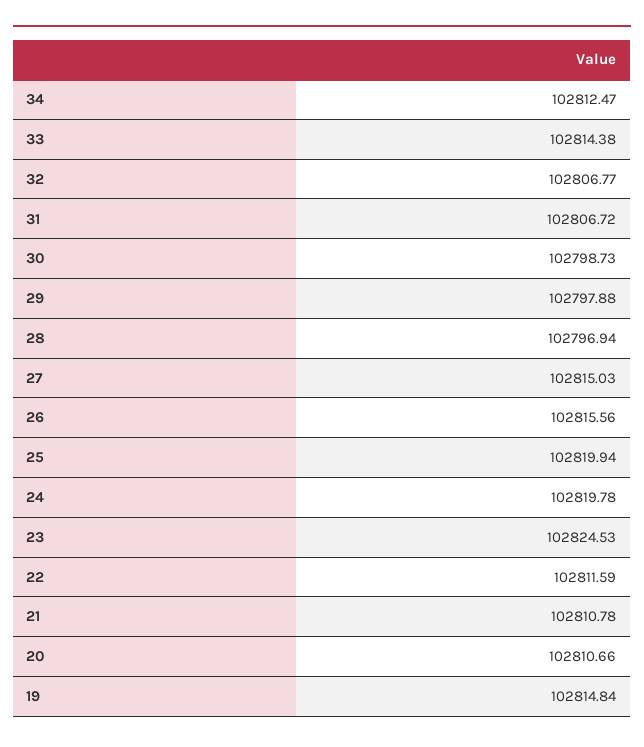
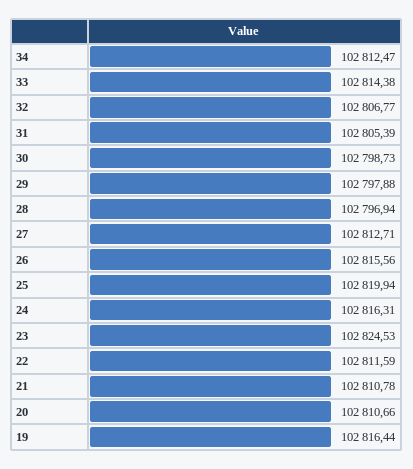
31: 102806.72 -> 102805.39
27: 102815.03 -> 102812.71
24: 102819.78 -> 102816.31
19: 102814.84 -> 102816.44

